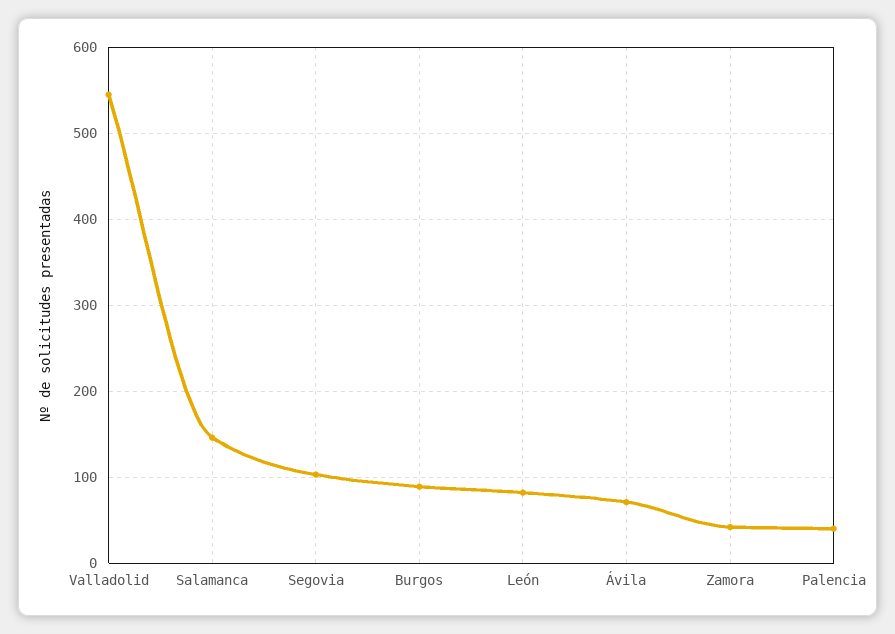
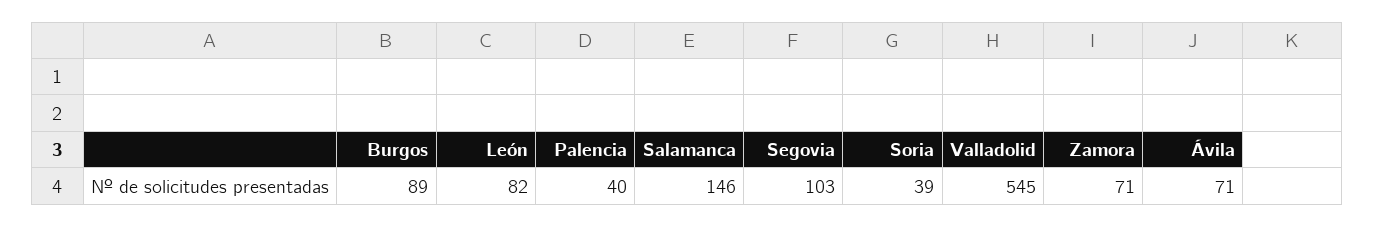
Zamora: 40 -> 71
Soria: none -> 39

